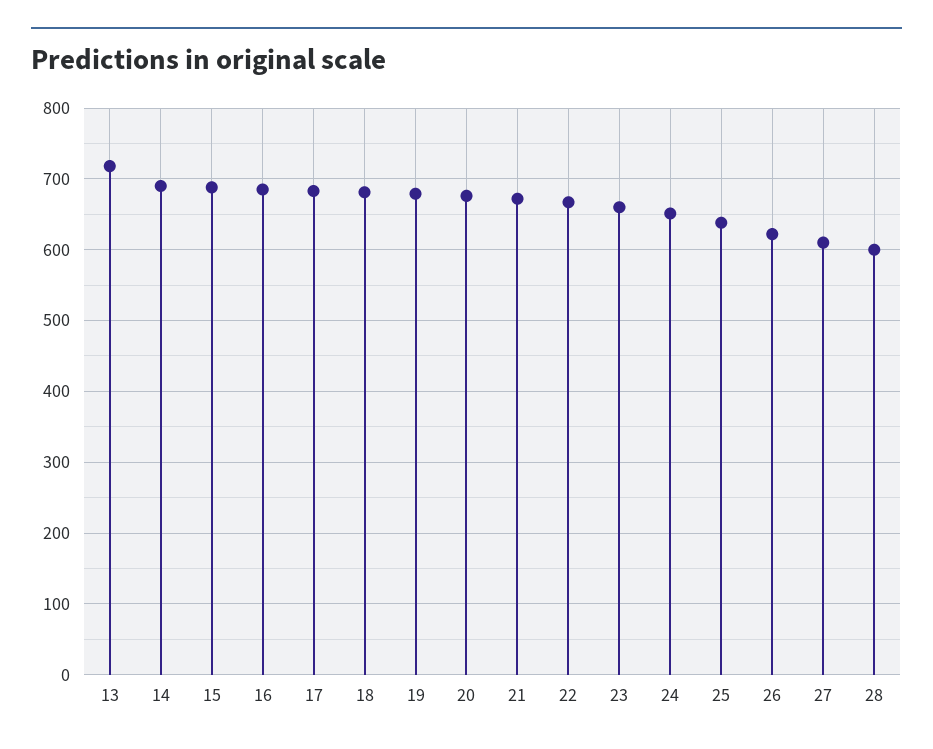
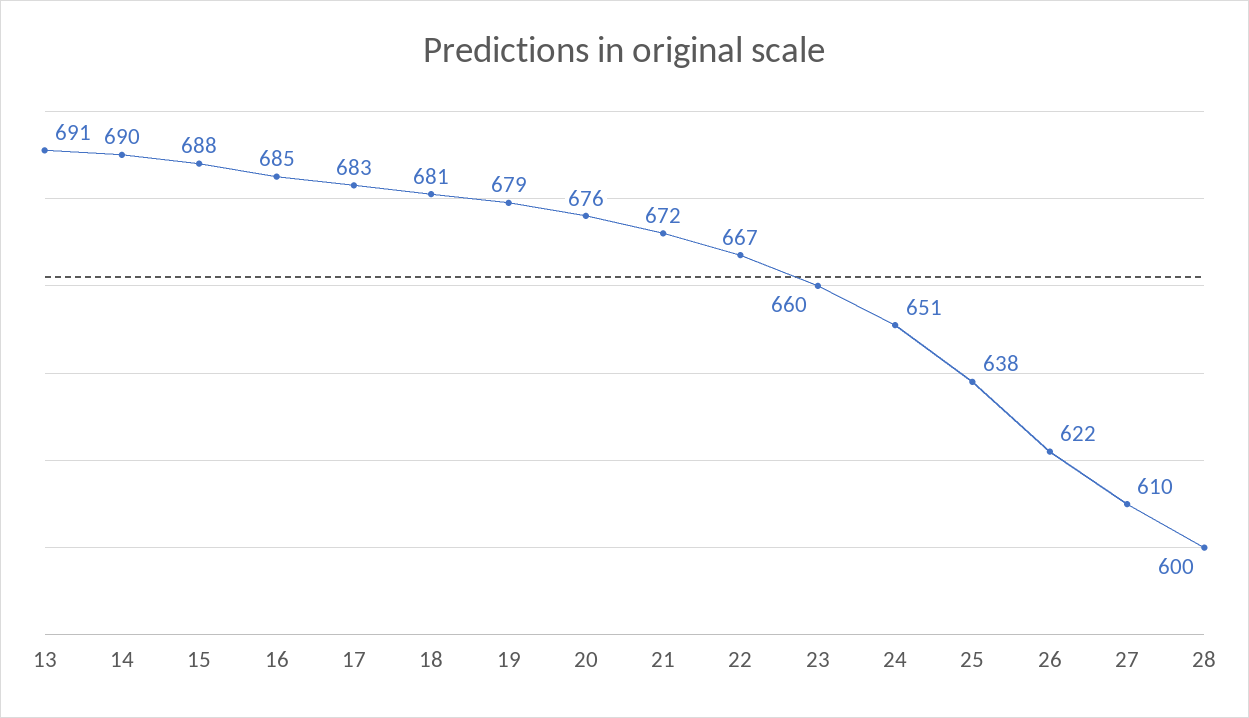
13: 720 -> 691

